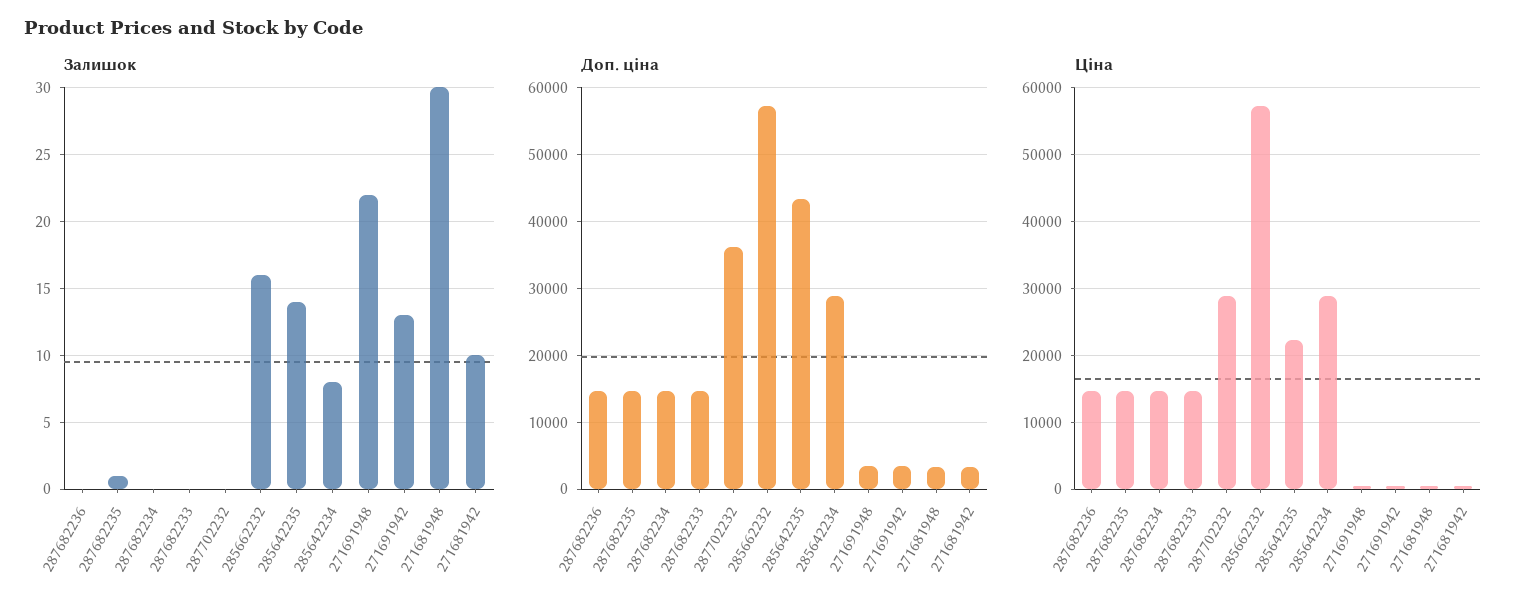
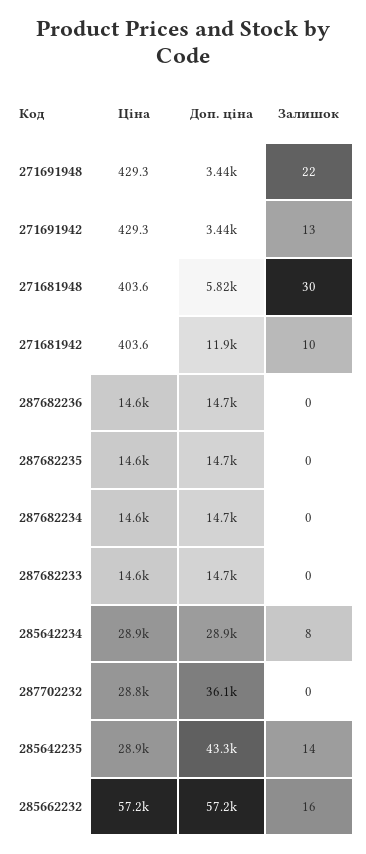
Залишок, 287682235: 1 -> 0
Доп. ціна, 271681948: 3000 -> 5820
Доп. ціна, 271681942: 3000 -> 11900
Ціна, 285642235: 22000 -> 28900

